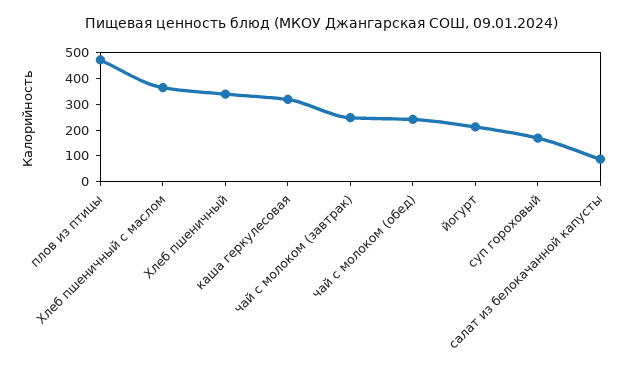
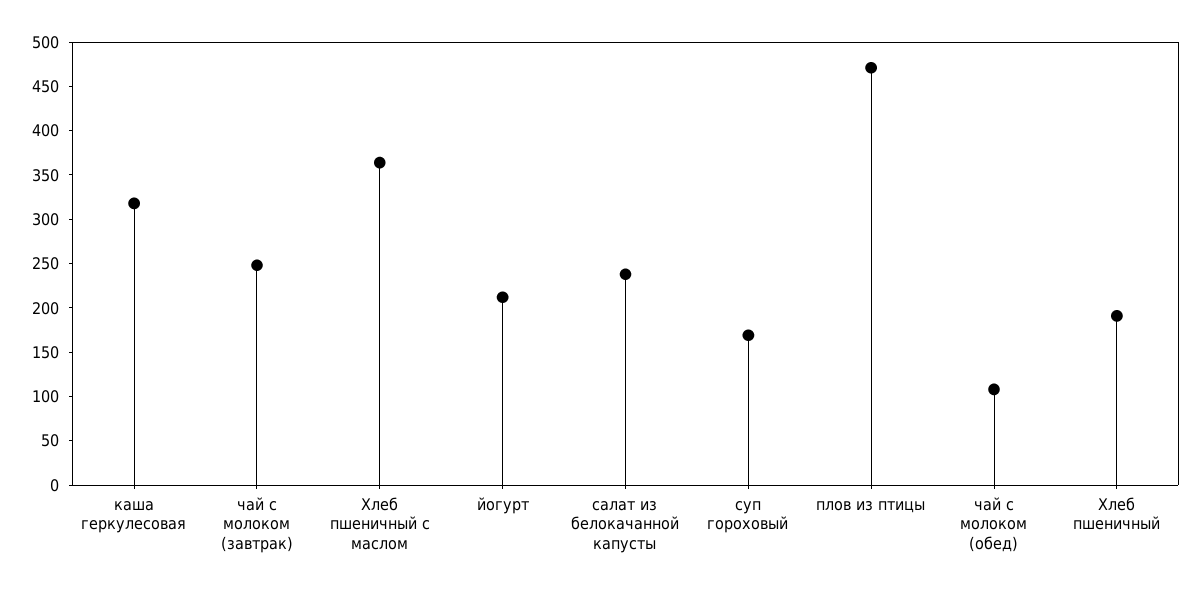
Хлеб пшеничный: 350 -> 190
чай с молоком (обед): 250 -> 110
салат из белокачанной капусты: 100 -> 240

